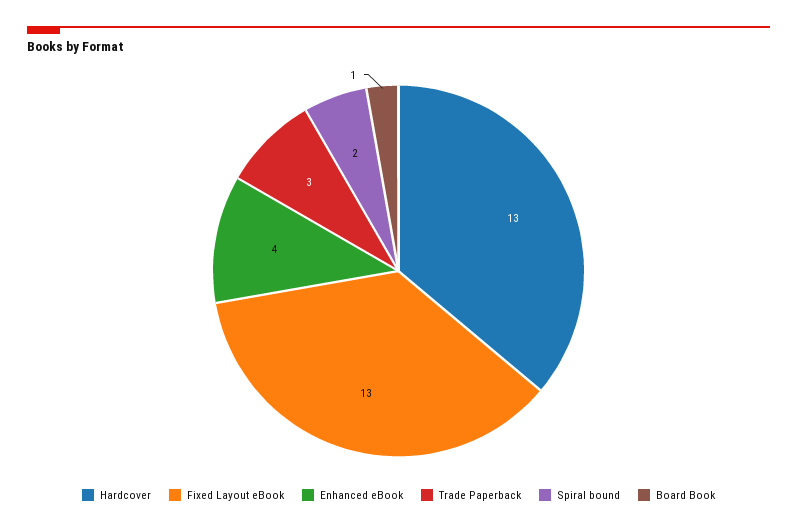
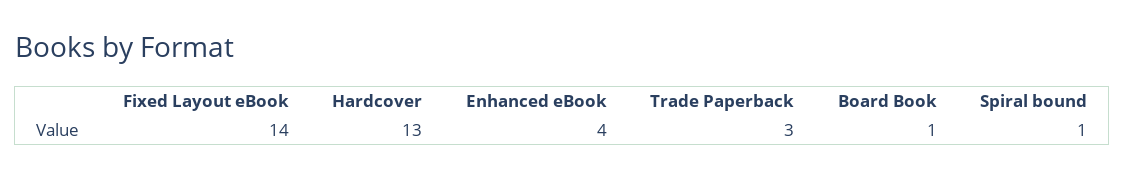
Fixed Layout eBook: 13 -> 14
Spiral bound: 2 -> 1

